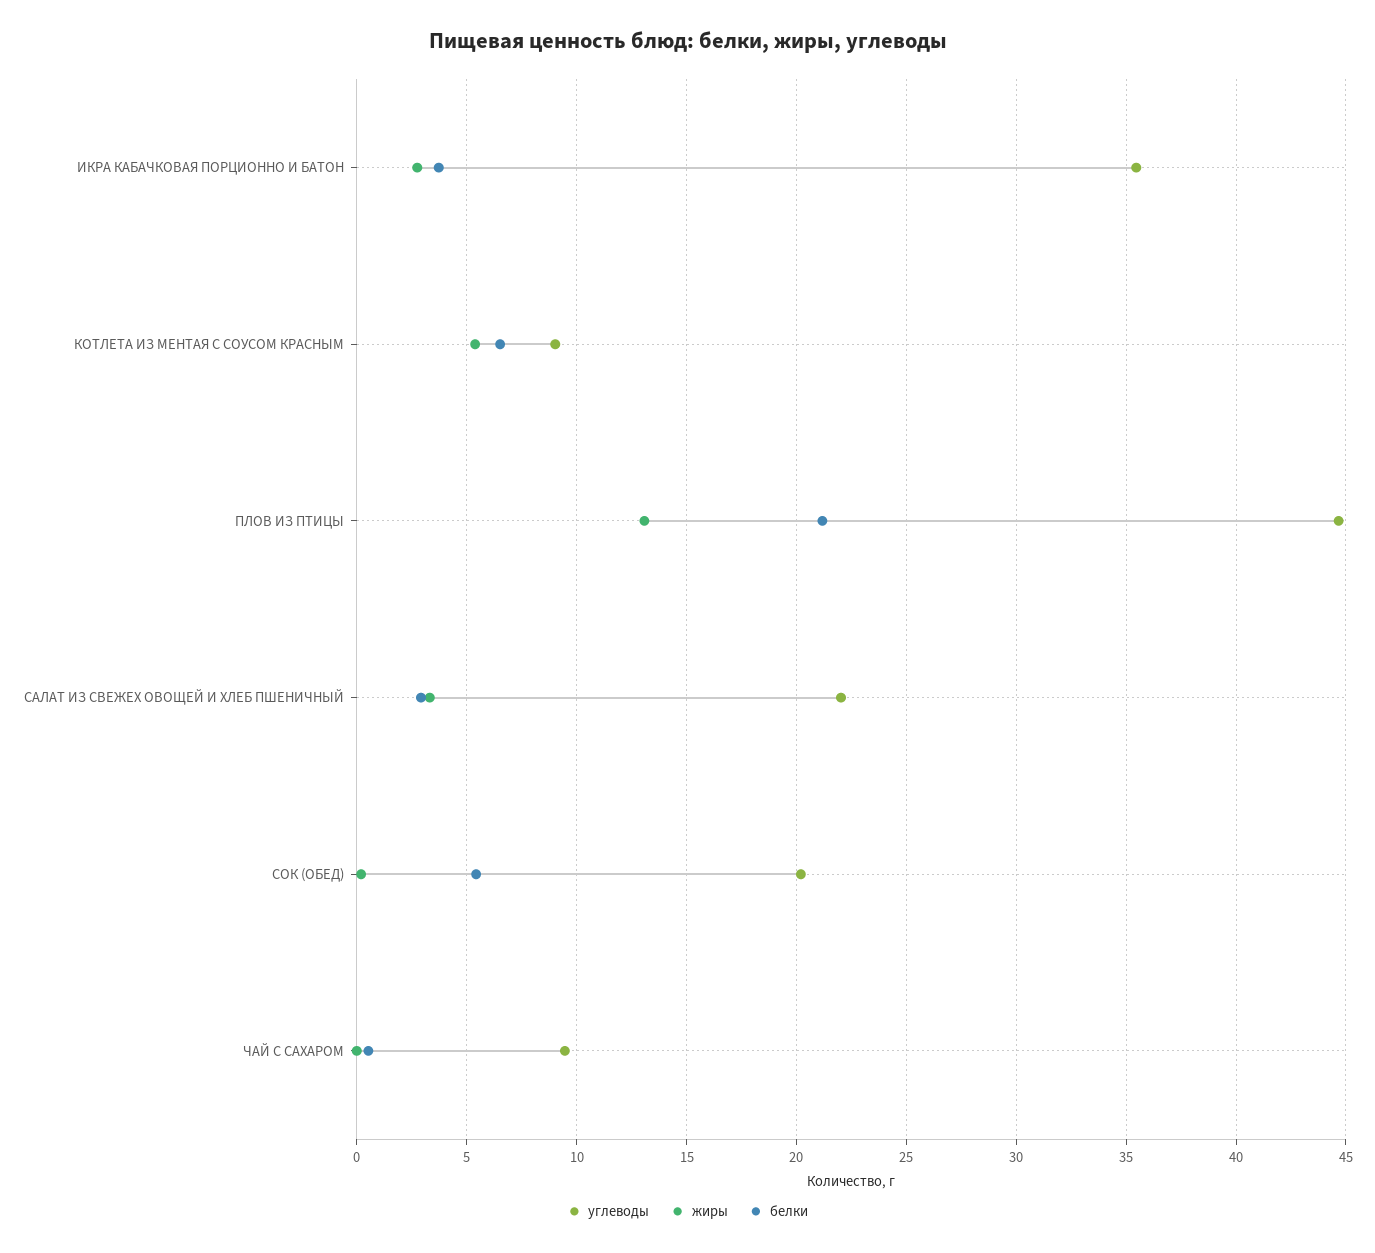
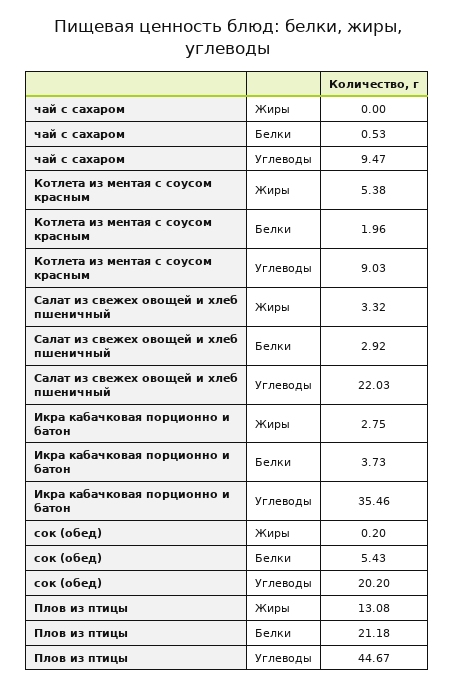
белки, КОТЛЕТА ИЗ МЕНТАЯ С СОУСОМ КРАСНЫМ: 6.5 -> 1.96

